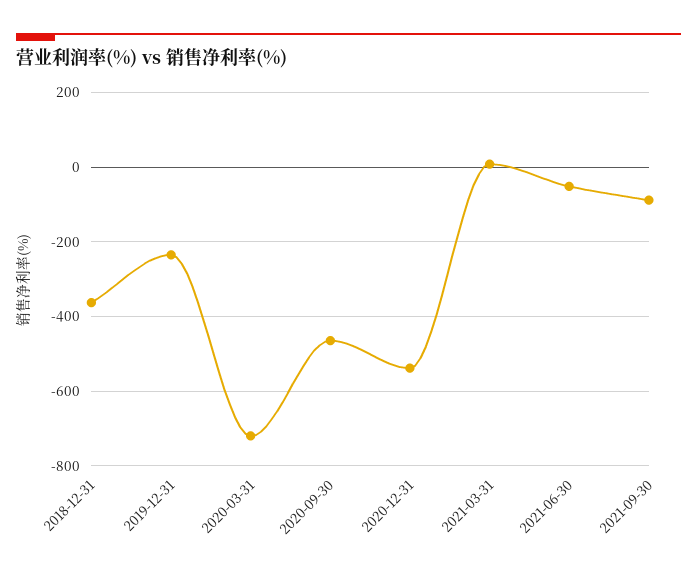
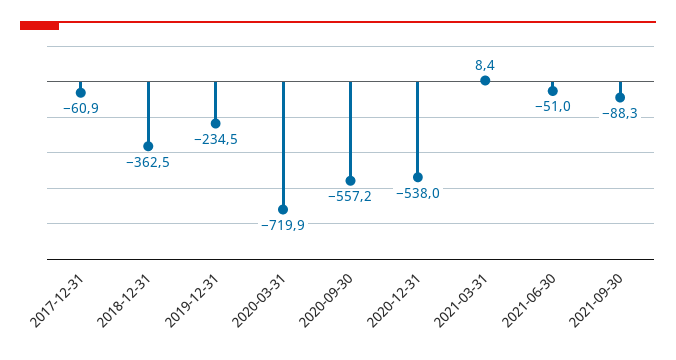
2020-09-30: -460 -> -557.2
2017-12-31: none -> -60.9

